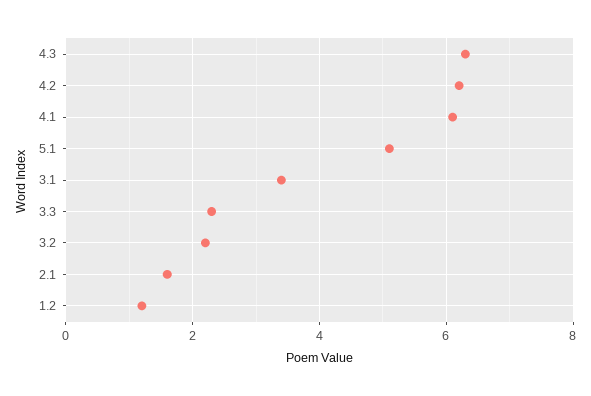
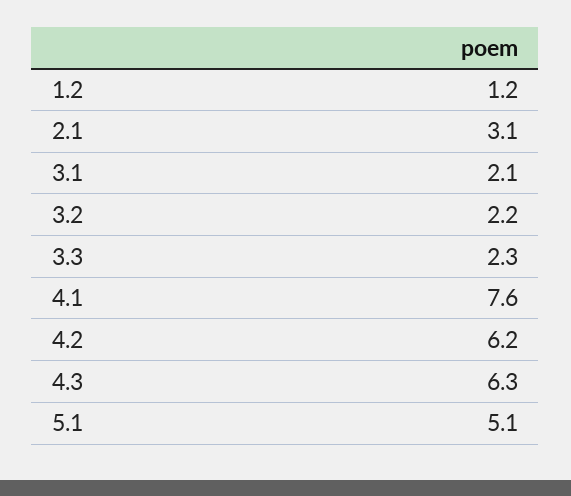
4.1: 6 -> 7.6
3.1: 3.5 -> 2.1
2.1: 1.5 -> 3.1

